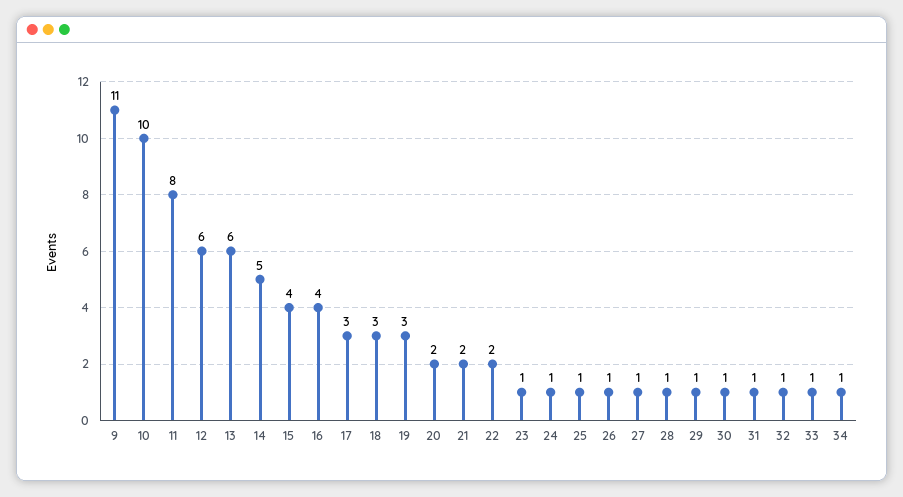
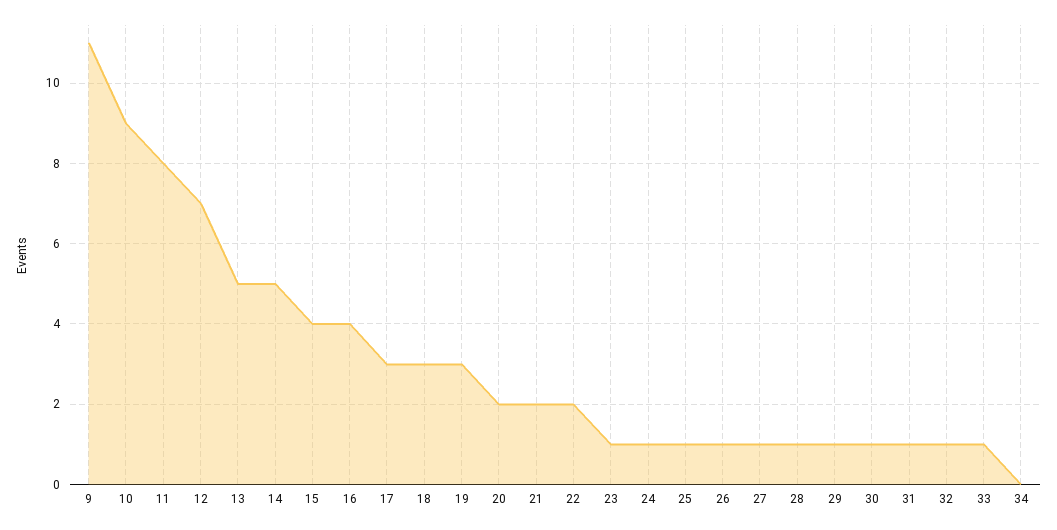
10: 10 -> 9
12: 6 -> 7
13: 6 -> 5
34: 1 -> 0

